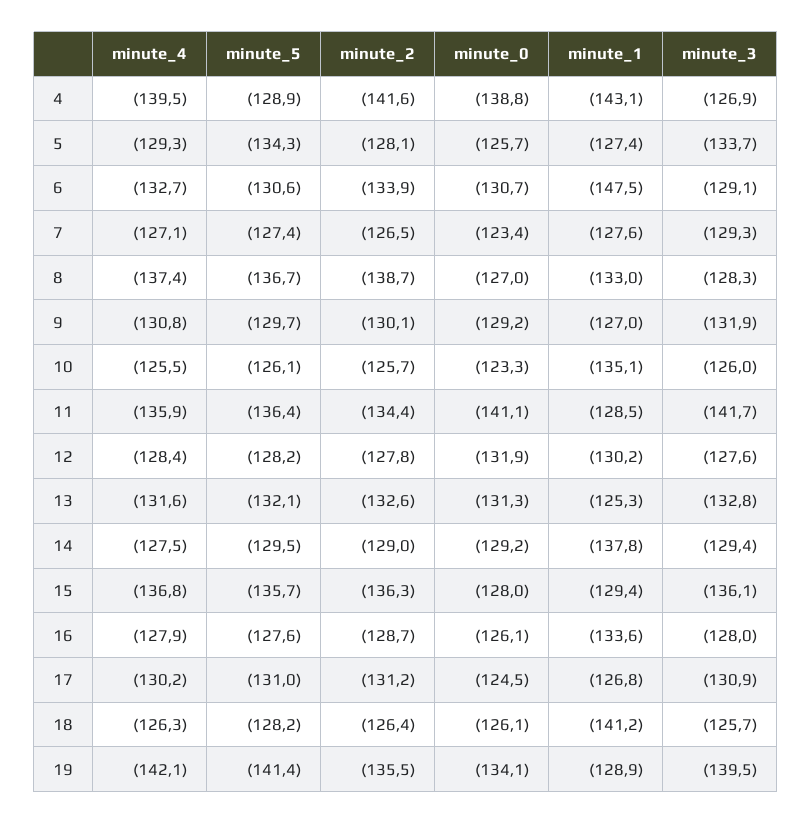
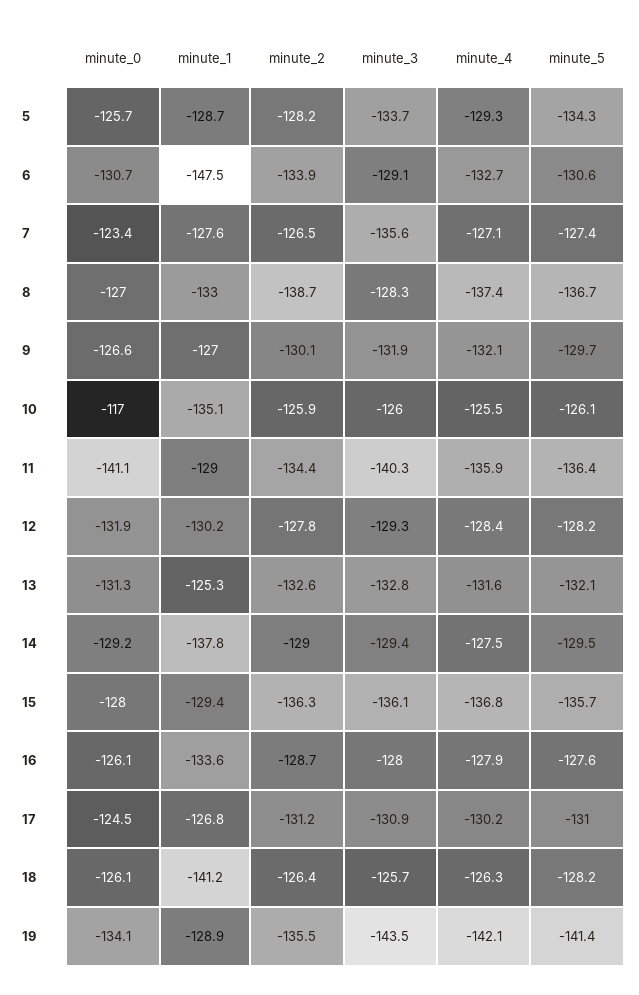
minute_4, 4: -139.5 -> none
minute_5, 4: -128.9 -> none
minute_2, 4: -141.6 -> none
minute_0, 4: -138.8 -> none
minute_1, 4: -143.1 -> none
minute_3, 4: -126.9 -> none
minute_2, 5: -128.1 -> -128.2
minute_1, 5: -127.4 -> -128.7
minute_3, 7: -129.3 -> -135.6
minute_4, 9: -130.8 -> -132.1
minute_0, 9: -129.2 -> -126.6
minute_2, 10: -125.7 -> -125.9
minute_0, 10: -123.3 -> -117
minute_1, 11: -128.5 -> -129
minute_3, 11: -141.7 -> -140.3
minute_3, 12: -127.6 -> -129.3
minute_3, 19: -139.5 -> -143.5

